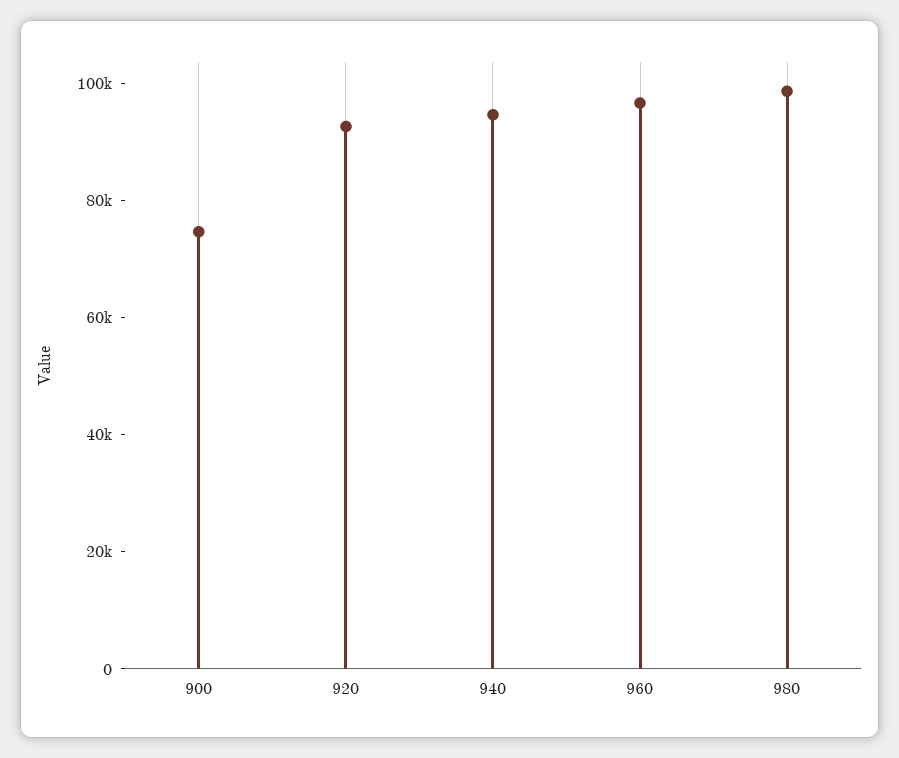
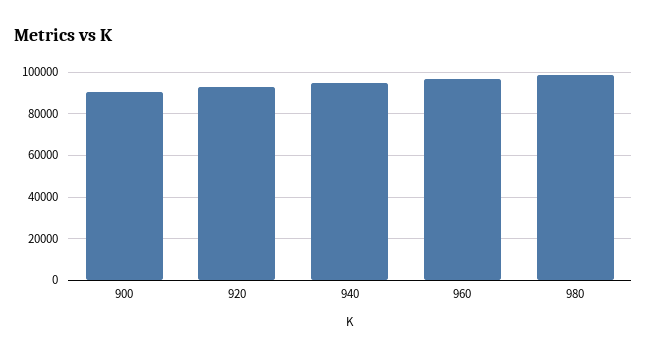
900: 75000 -> 90000

